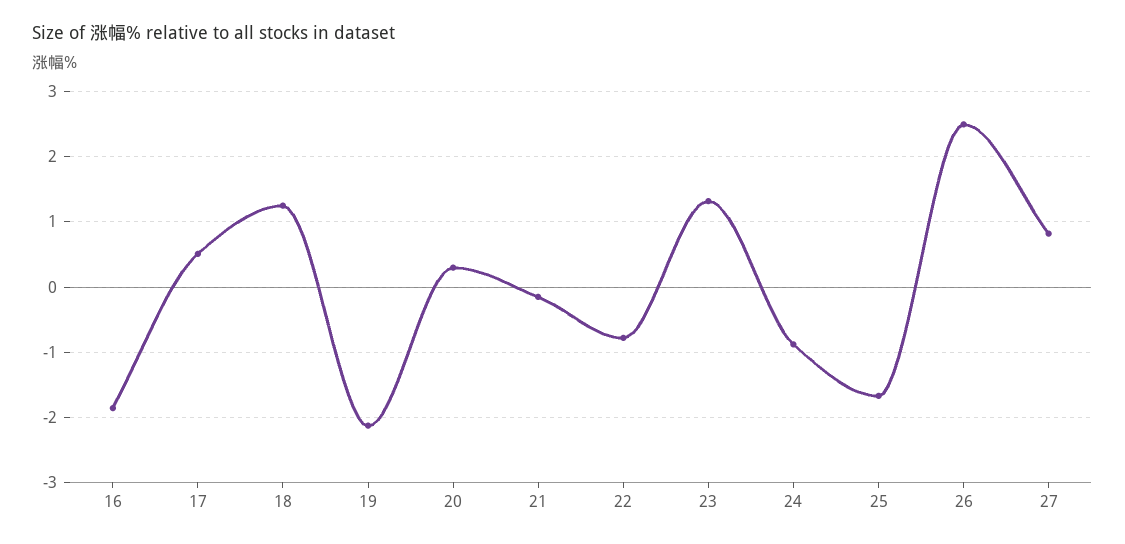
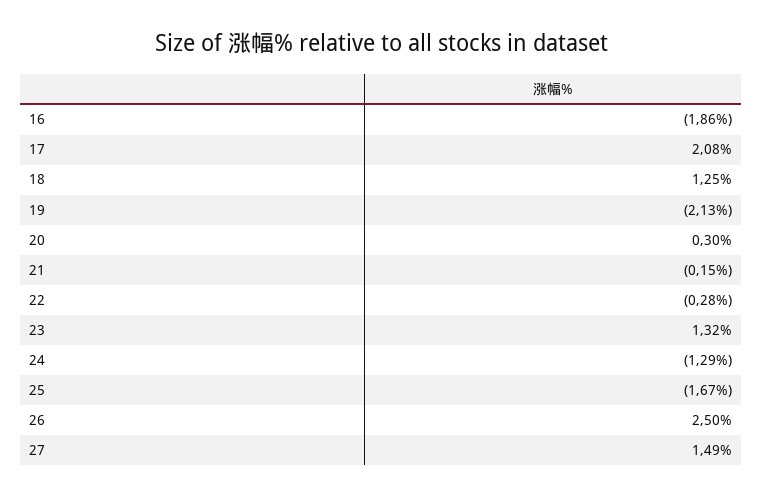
17: 0.5 -> 2.08
22: -0.8 -> -0.28
24: -0.9 -> -1.29
27: 0.8 -> 1.49

